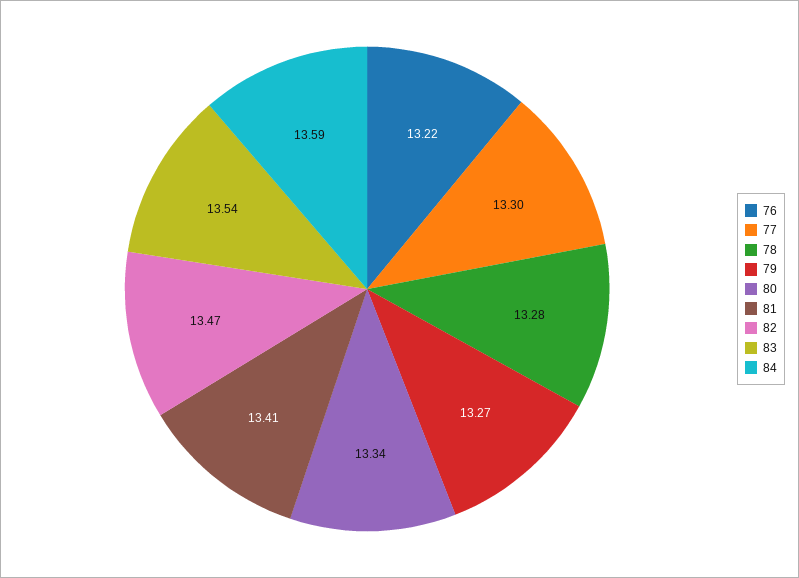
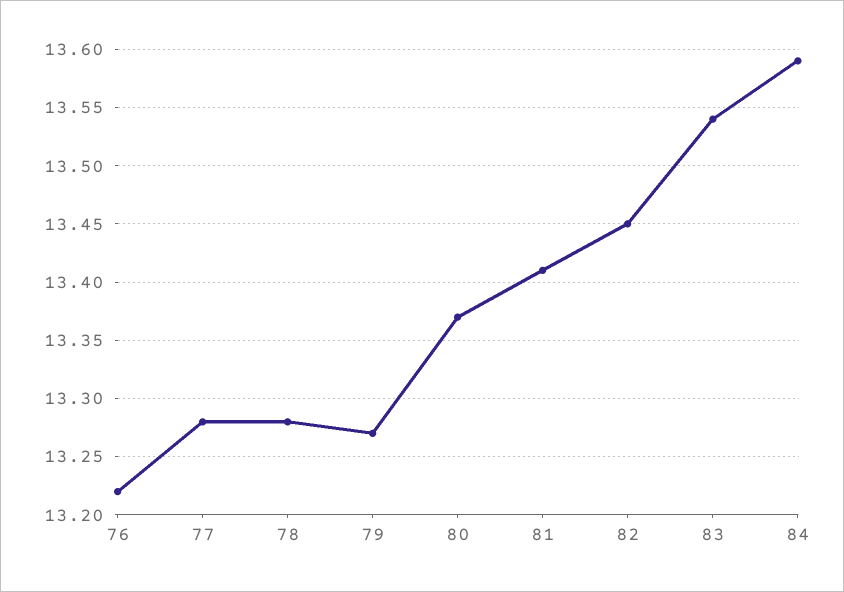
77: 13.3 -> 13.28
80: 13.34 -> 13.37
82: 13.47 -> 13.45

